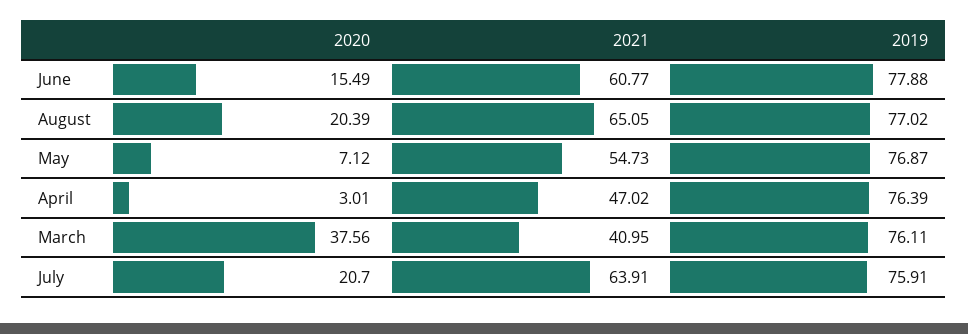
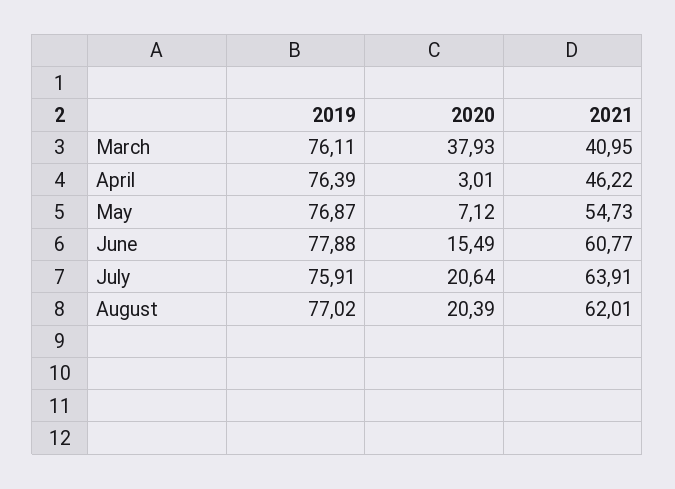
2021, August: 65.05 -> 62.01
2021, April: 47.02 -> 46.22
2020, March: 37.56 -> 37.93
2020, July: 20.7 -> 20.64

